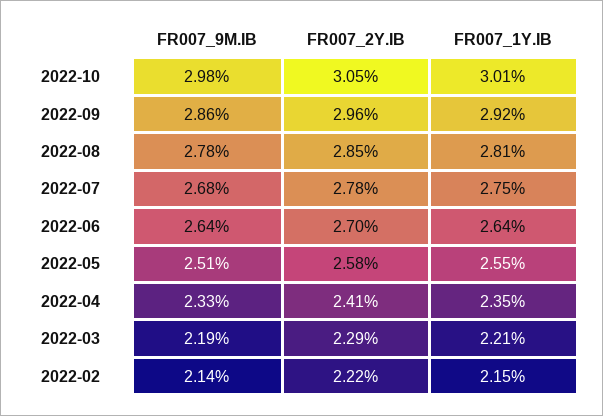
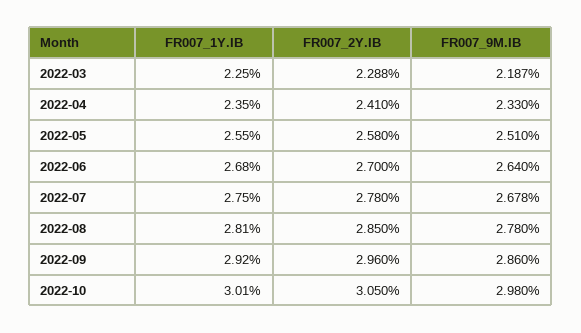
FR007_1Y.IB, 2022-06: 2.64 -> 2.68
FR007_1Y.IB, 2022-03: 2.21 -> 2.25
FR007_9M.IB, 2022-02: 2.14 -> none
FR007_2Y.IB, 2022-02: 2.22 -> none
FR007_1Y.IB, 2022-02: 2.15 -> none

